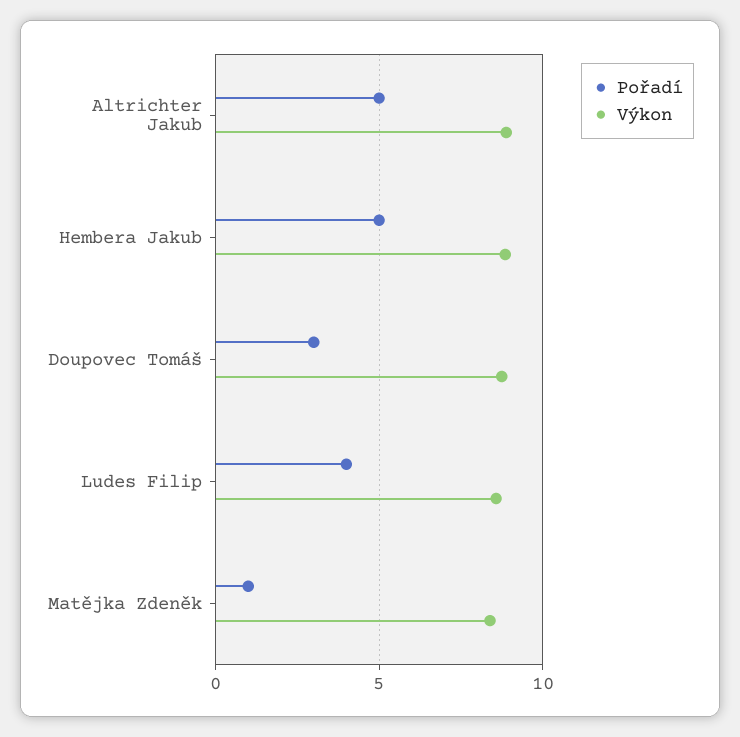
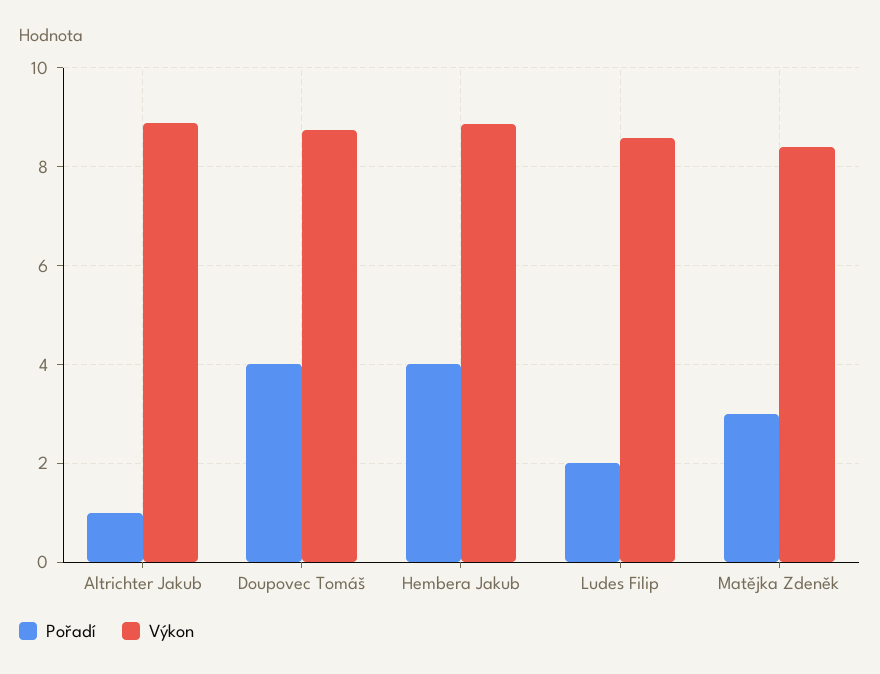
Pořadí, Altrichter Jakub: 5 -> 1
Pořadí, Hembera Jakub: 5 -> 4
Pořadí, Doupovec Tomáš: 3 -> 4
Pořadí, Ludes Filip: 4 -> 2
Pořadí, Matějka Zdeněk: 1 -> 3

